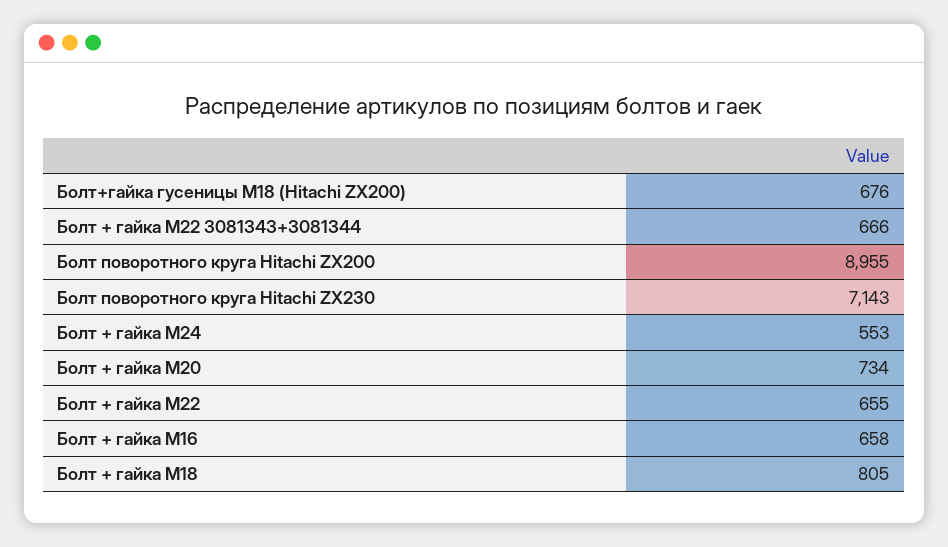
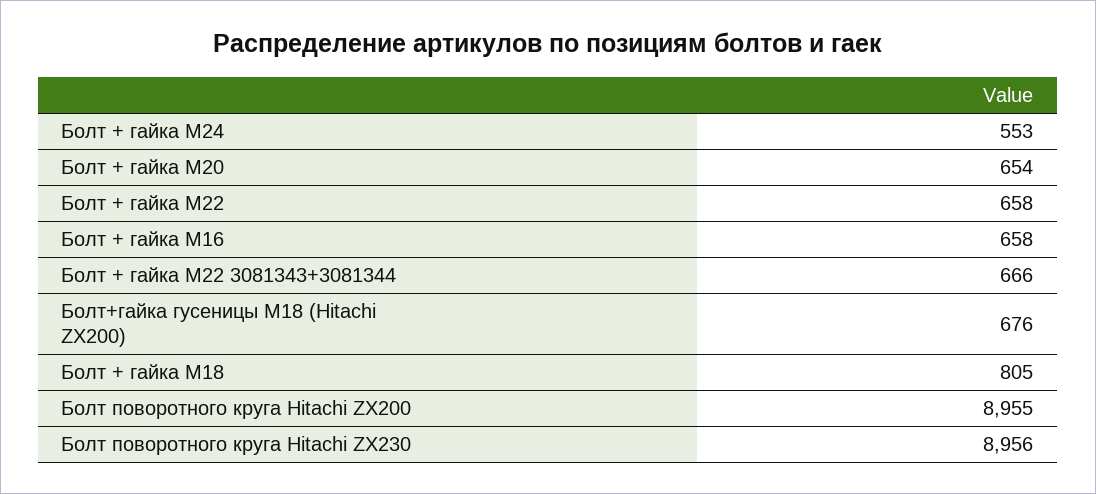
Болт поворотного круга Hitachi ZX230: 7143 -> 8956
Болт + гайка M20: 734 -> 654
Болт + гайка M22: 655 -> 658

